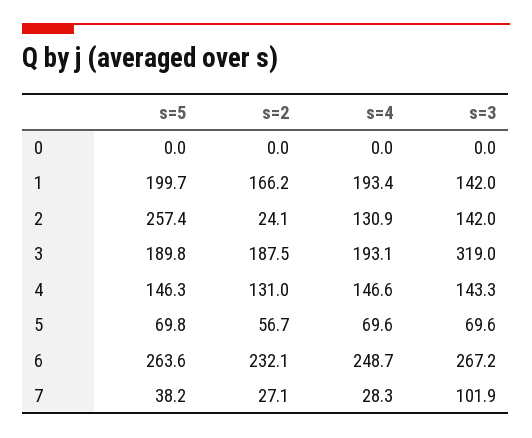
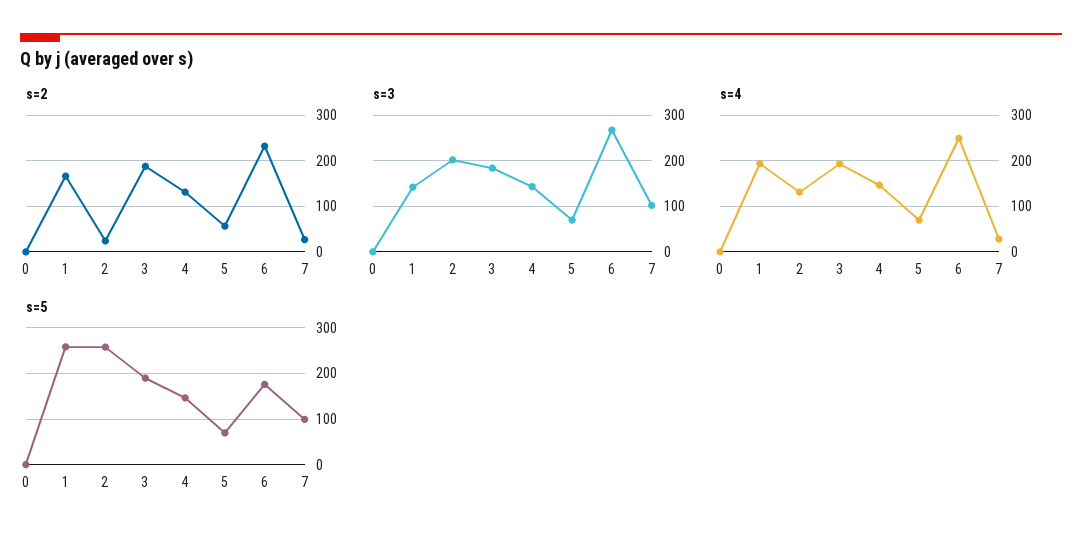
s=5, 1: 199.7 -> 260
s=3, 2: 142 -> 200
s=3, 3: 319 -> 180
s=5, 6: 263.6 -> 180
s=5, 7: 38.2 -> 100

